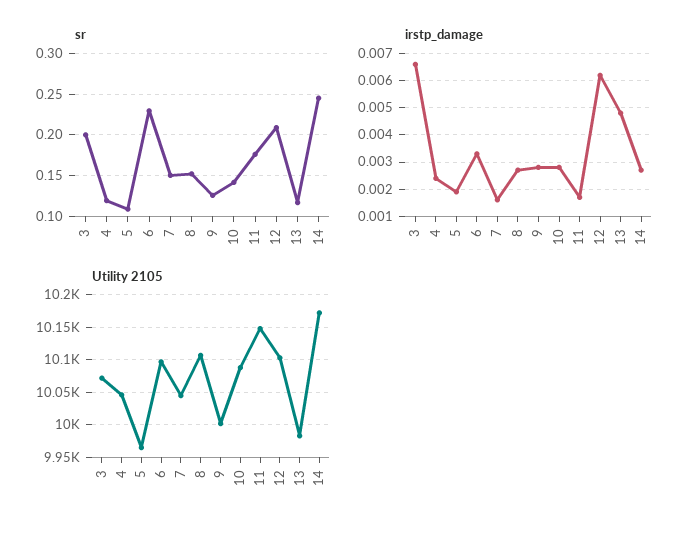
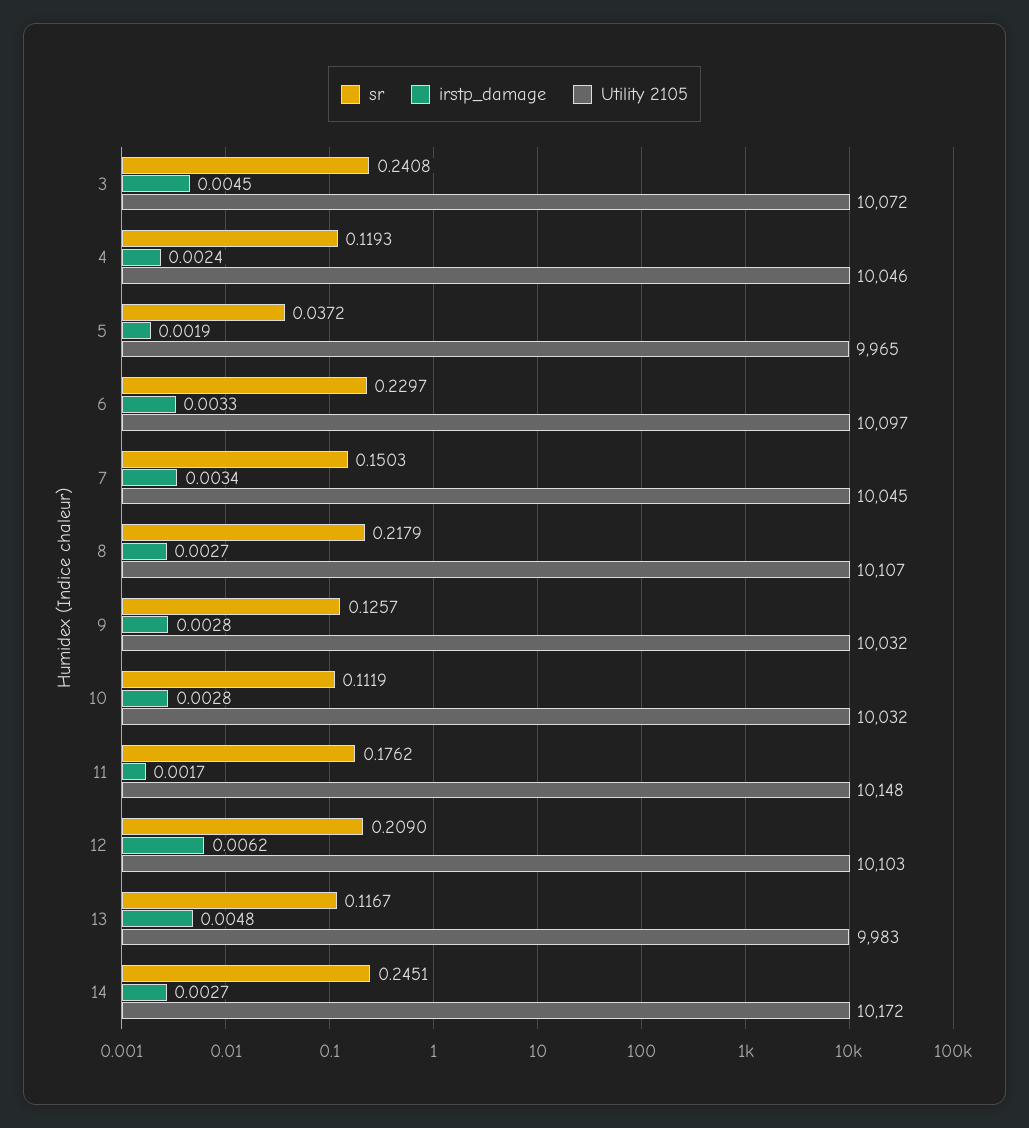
sr, 3: 0.2 -> 0.2408
sr, 5: 0.11 -> 0.0372
sr, 8: 0.15 -> 0.2179
sr, 10: 0.14 -> 0.1119
irstp_damage, 3: 0.0065 -> 0.0045
irstp_damage, 7: 0.0015 -> 0.0034
Utility 2105, 9: 10000 -> 10032
Utility 2105, 10: 10090 -> 10032

